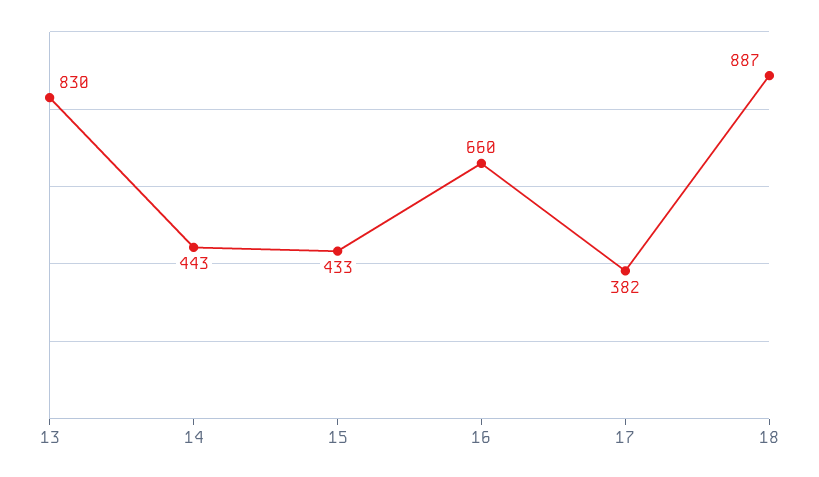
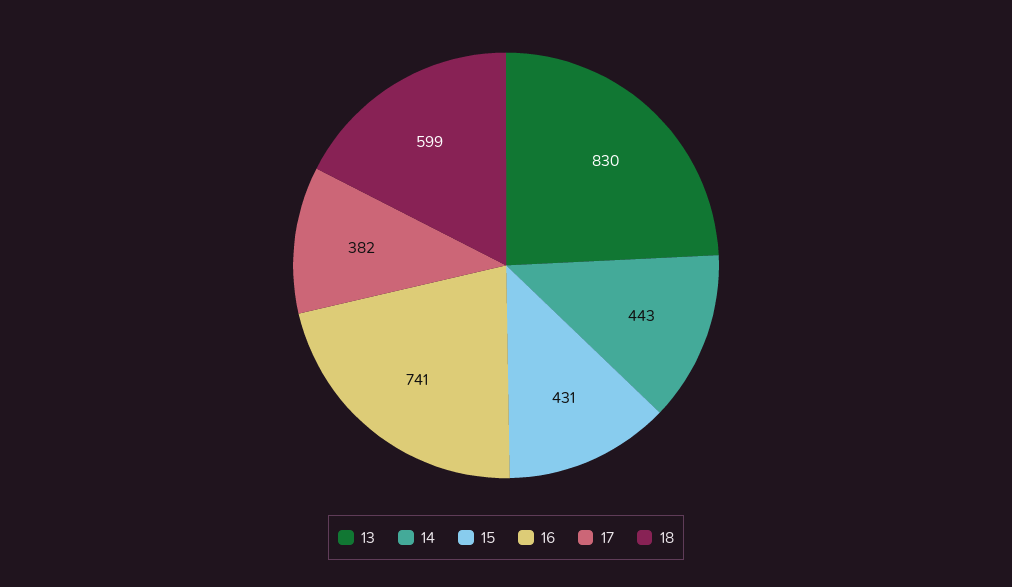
15: 433 -> 431
16: 660 -> 741
18: 887 -> 599

